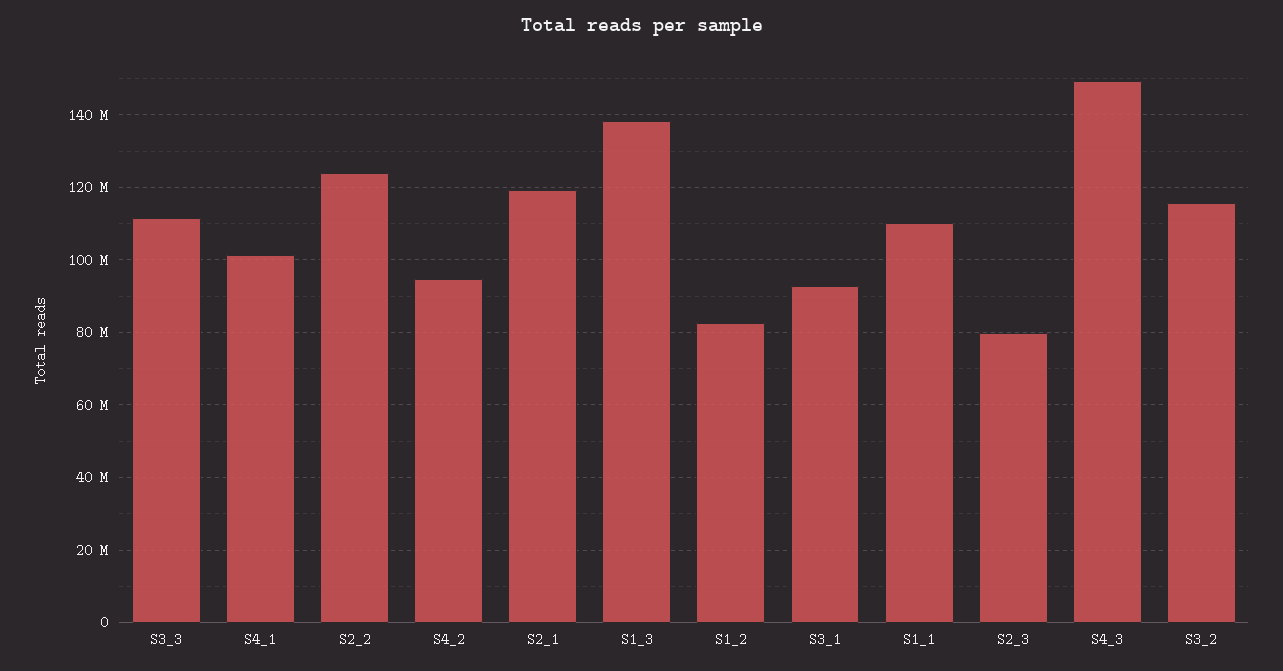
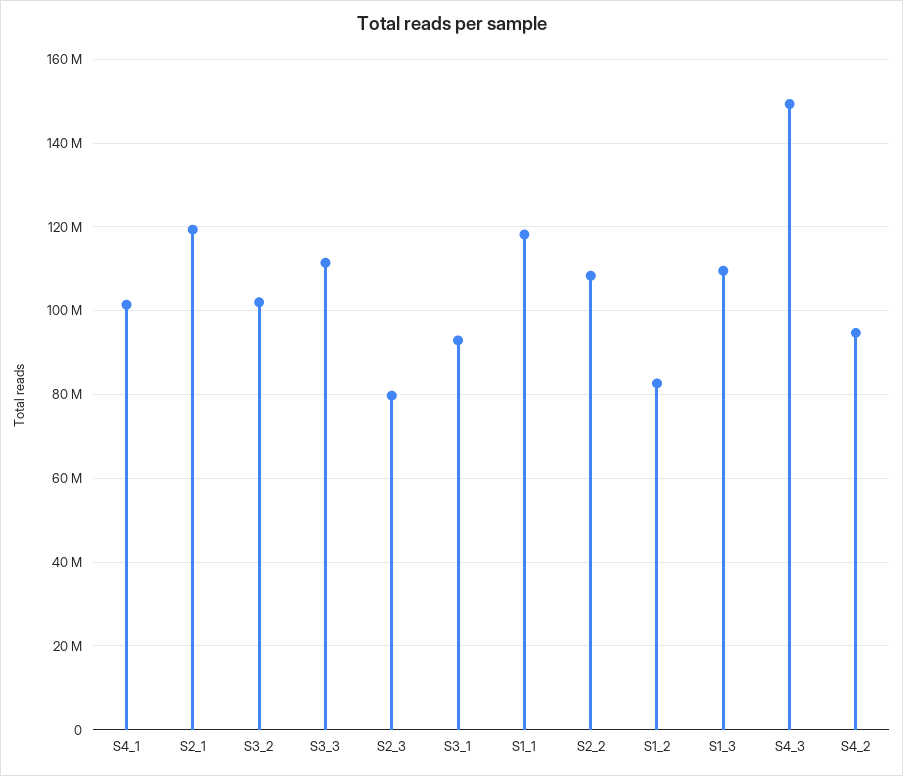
S2_2: 124000000 -> 108000000
S1_3: 138000000 -> 110000000
S1_1: 110000000 -> 118000000
S3_2: 116000000 -> 102000000

